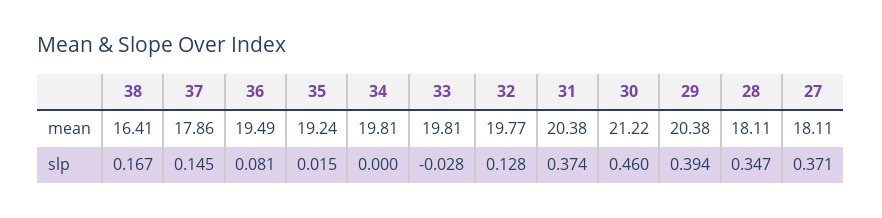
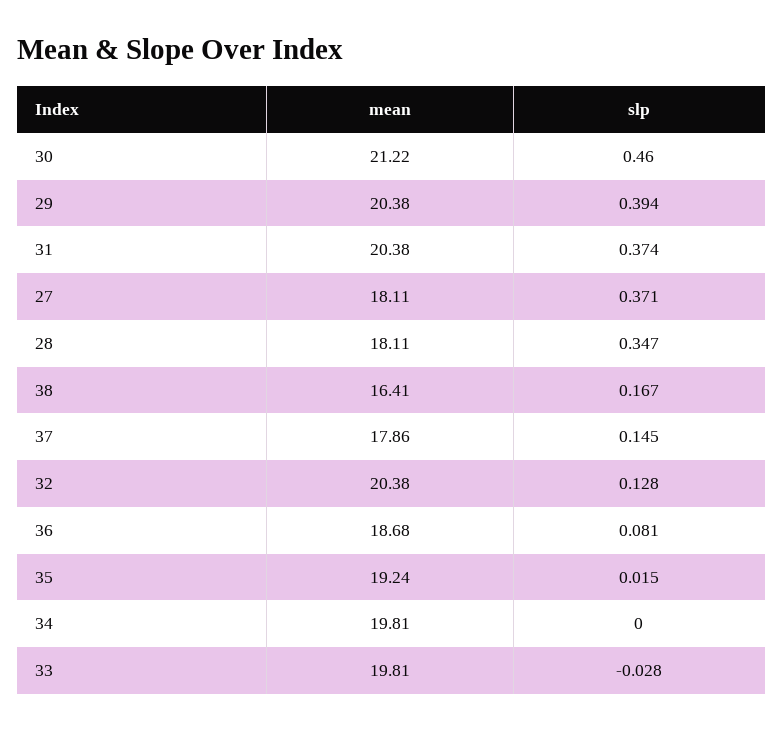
36, mean: 19.49 -> 18.68
32, mean: 19.77 -> 20.38

